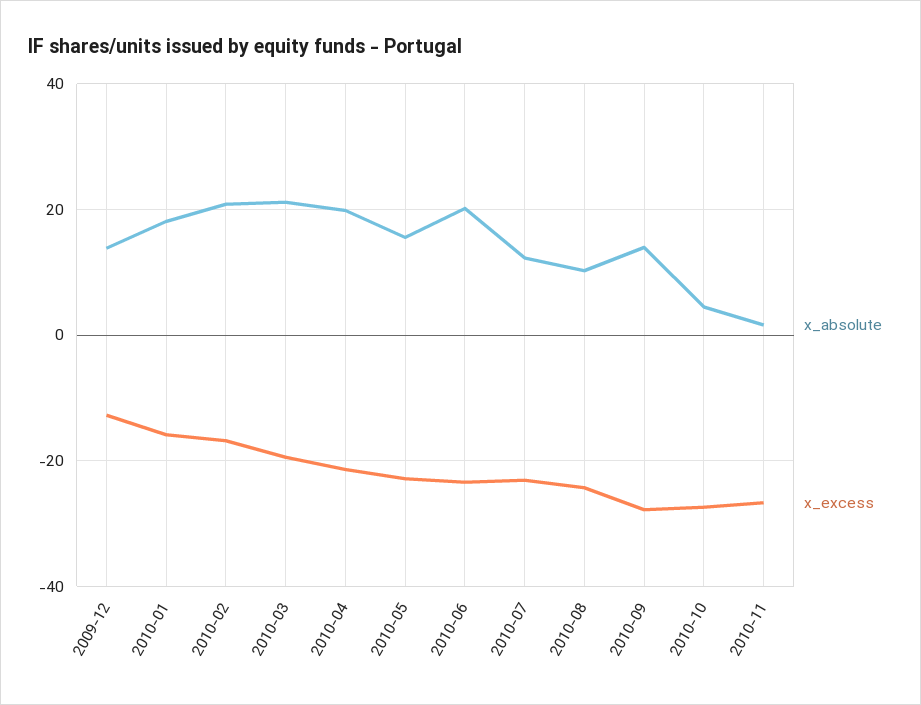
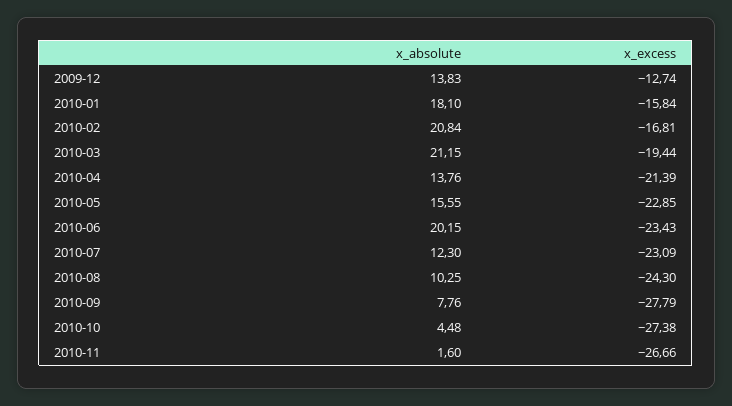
x_absolute, 2010-04: 20 -> 13.76
x_absolute, 2010-09: 14 -> 7.76

